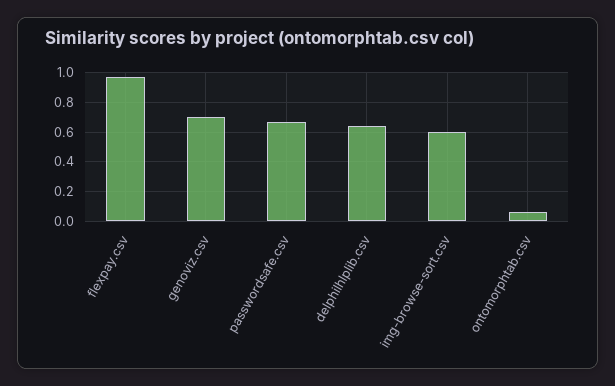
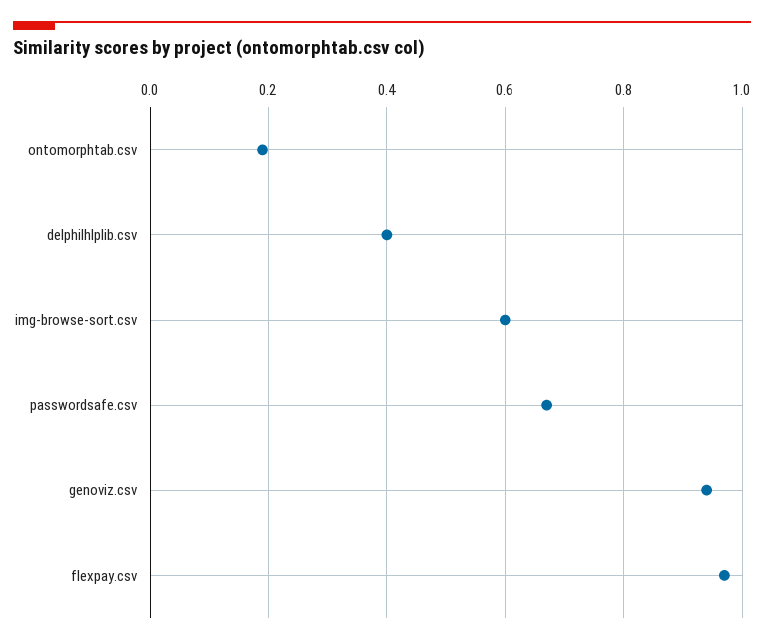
genoviz.csv: 0.7 -> 0.95
delphilhlplib.csv: 0.65 -> 0.4
ontomorphtab.csv: 0.05 -> 0.2

